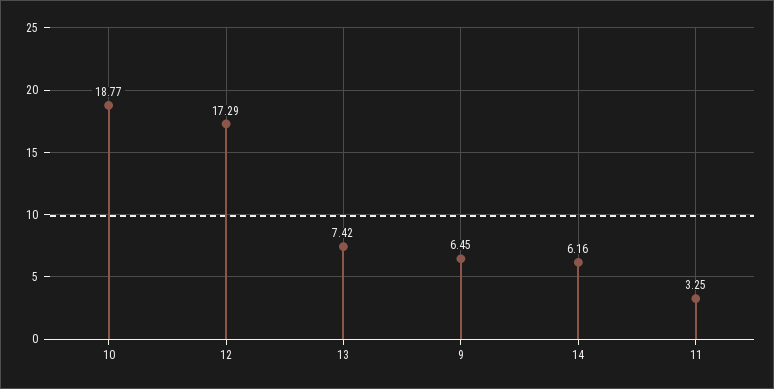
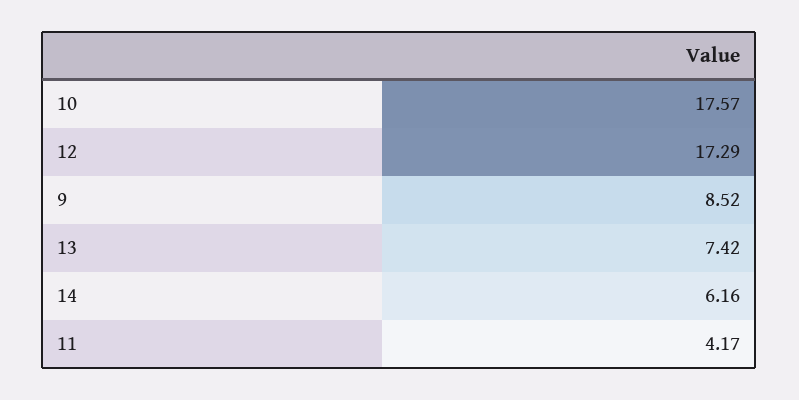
10: 18.77 -> 17.57
9: 6.45 -> 8.52
11: 3.25 -> 4.17

